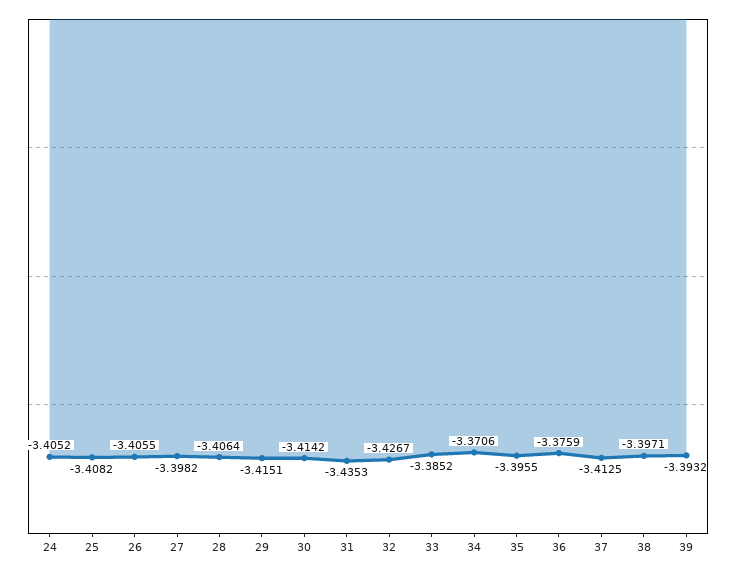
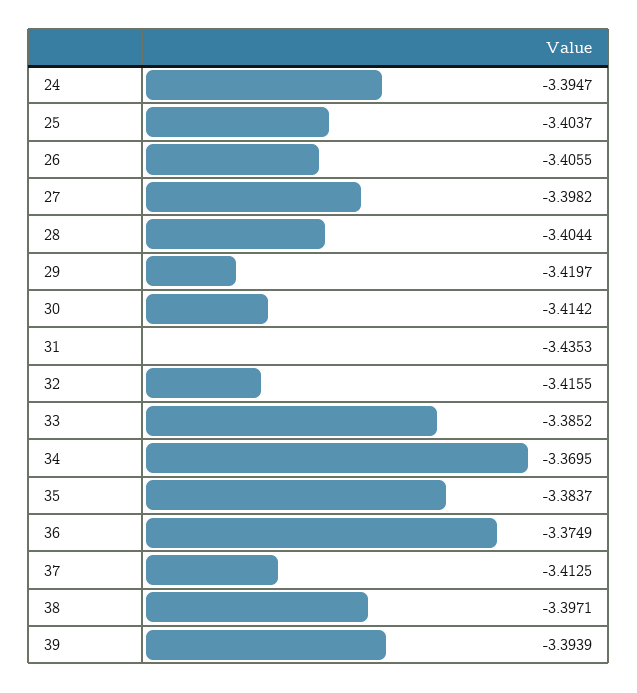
24: -3.4052 -> -3.3947
25: -3.4082 -> -3.4037
28: -3.4064 -> -3.4044
29: -3.4151 -> -3.4197
32: -3.4267 -> -3.4155
34: -3.3706 -> -3.3695
35: -3.3955 -> -3.3837
36: -3.3759 -> -3.3749
39: -3.3932 -> -3.3939

